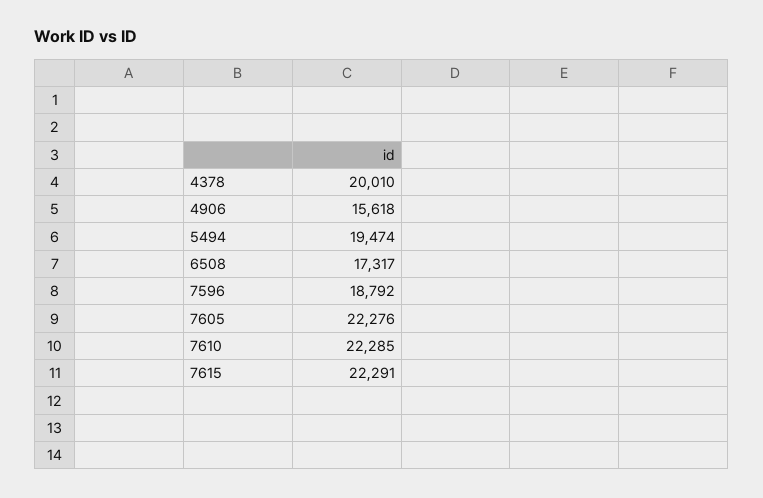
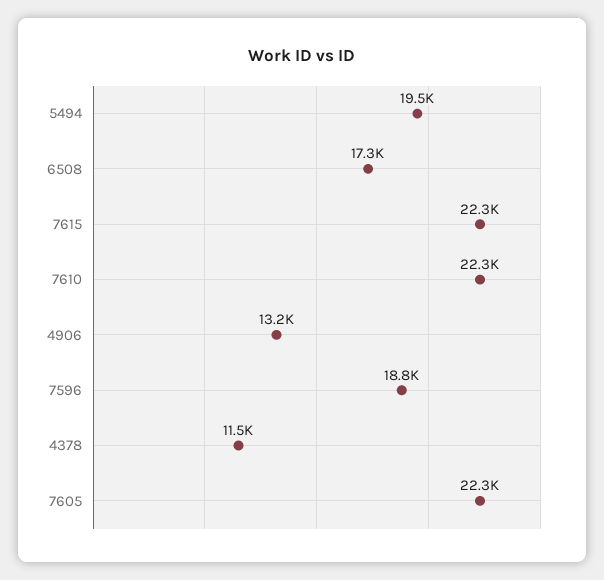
4378: 20010 -> 11500
4906: 15618 -> 13200

